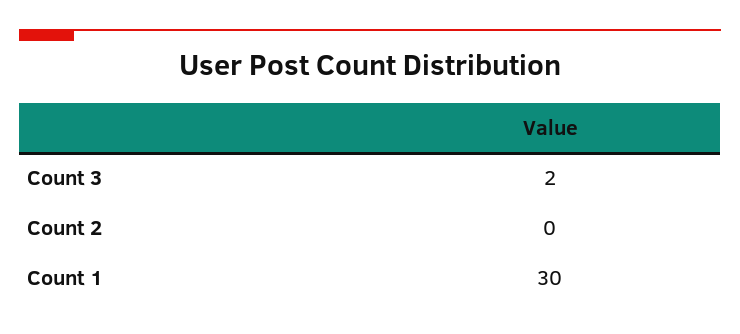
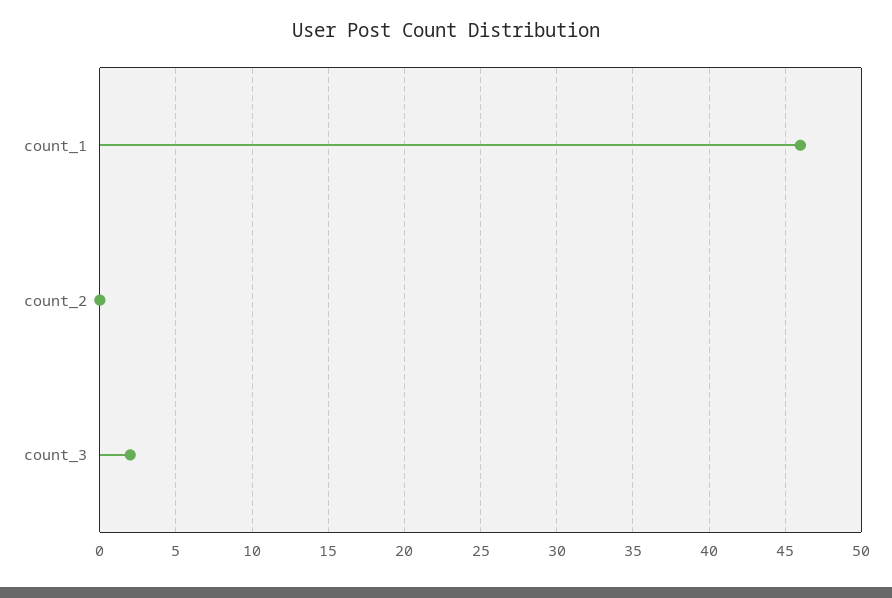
Count 1: 30 -> 46

